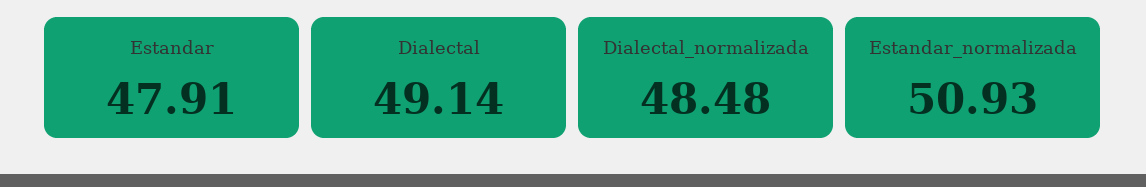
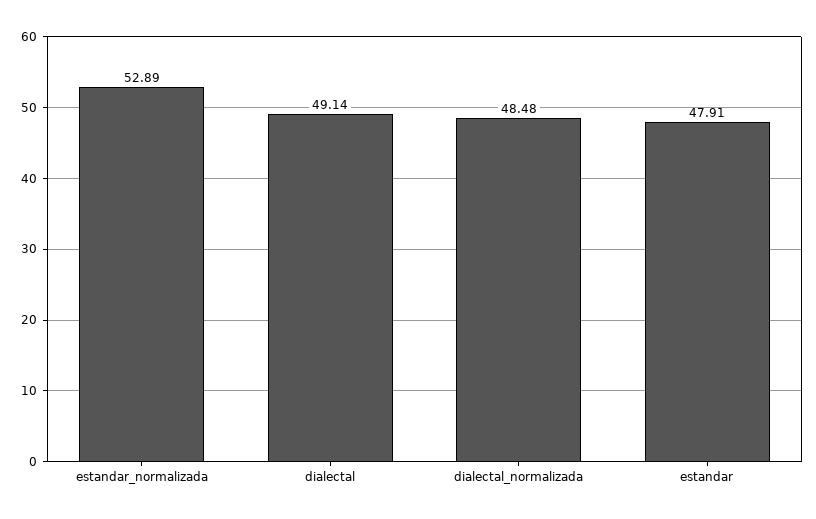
Estandar_normalizada: 50.93 -> 52.89

